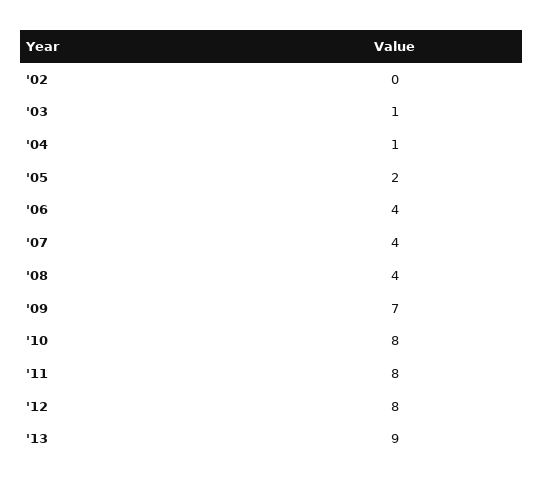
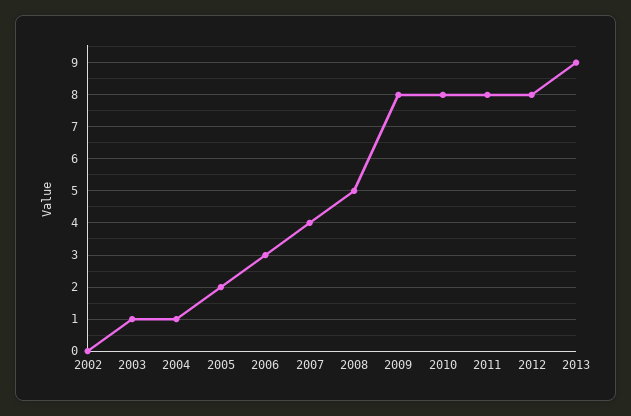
'06: 4 -> 3
'08: 4 -> 5
'09: 7 -> 8

